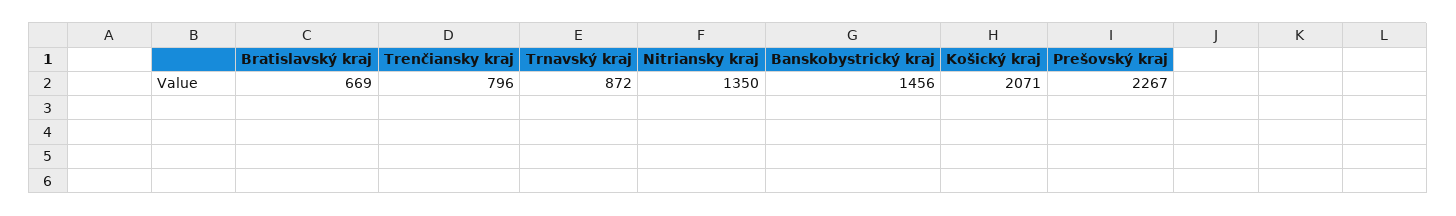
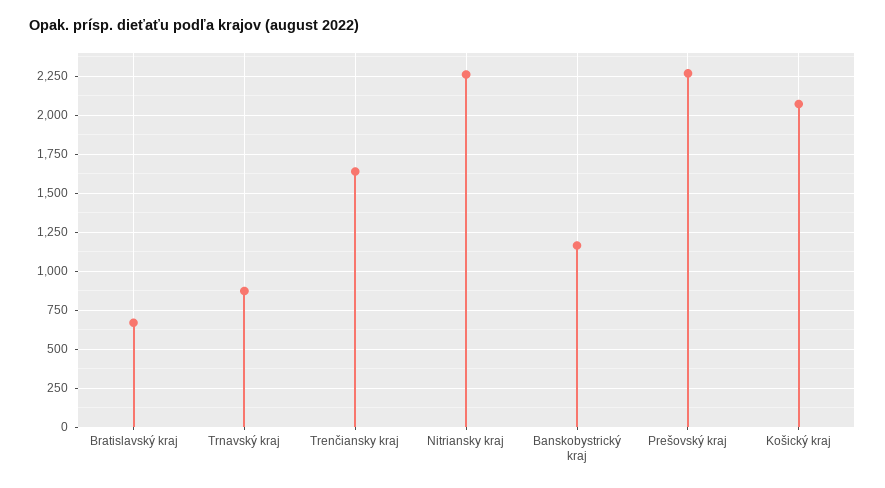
Trenčiansky kraj: 796 -> 1650
Nitriansky kraj: 1350 -> 2250
Banskobystrický kraj: 1456 -> 1150

